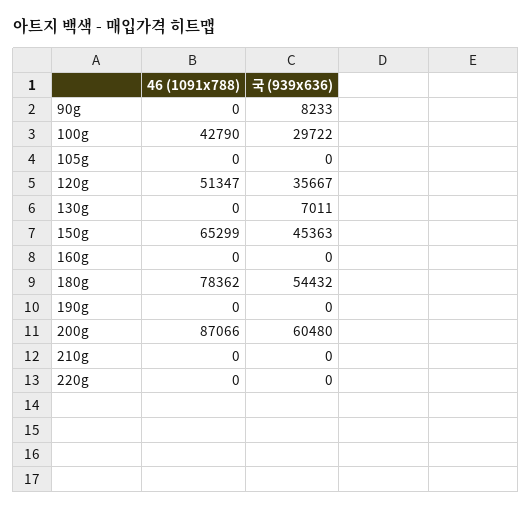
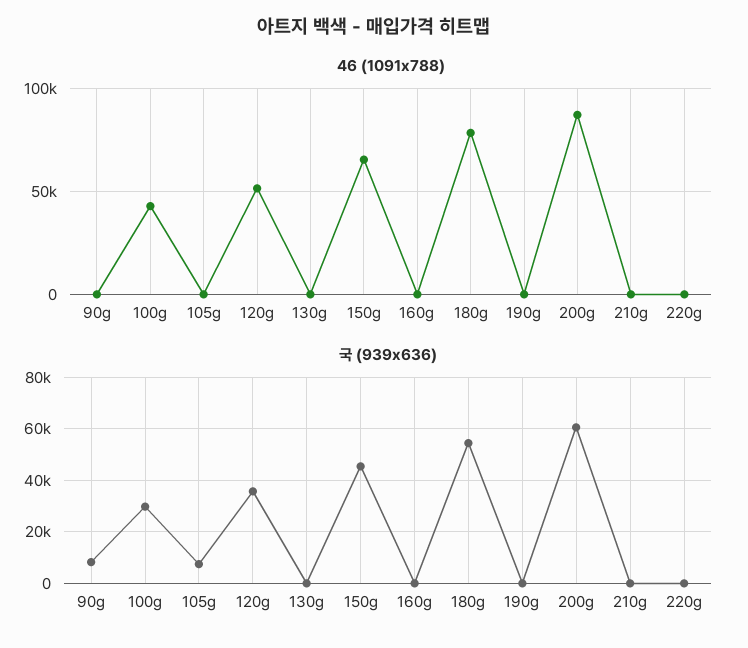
국 (939x636), 105g: 0 -> 7500
국 (939x636), 130g: 7011 -> 0

